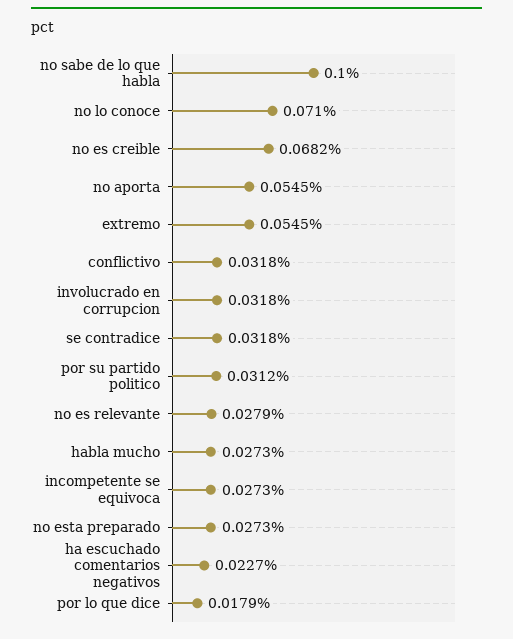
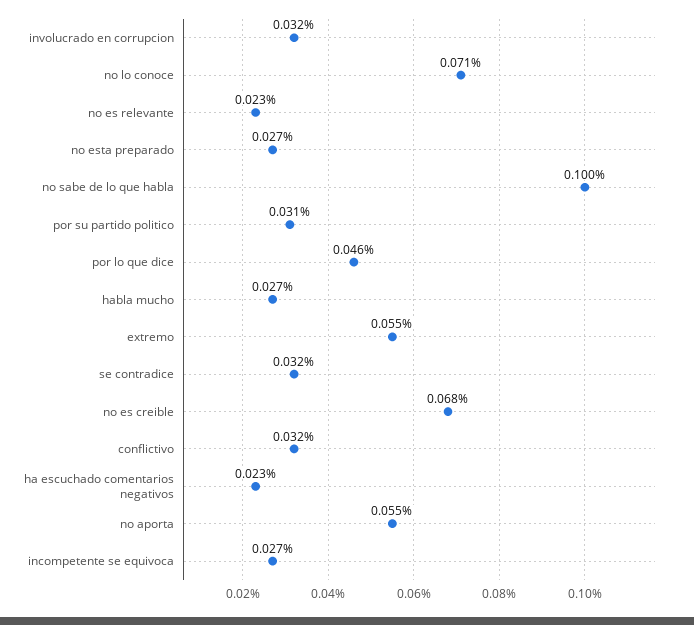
no es relevante: 0.0279 -> 0.023
por lo que dice: 0.0179 -> 0.046

